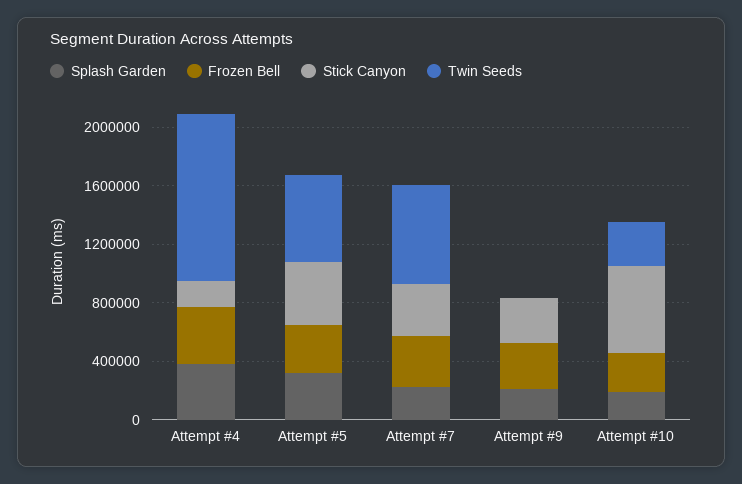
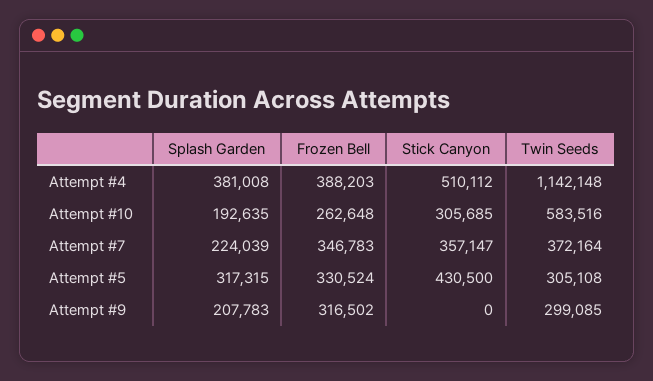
Stick Canyon, Attempt #4: 200000 -> 510112
Twin Seeds, Attempt #5: 600000 -> 305108
Twin Seeds, Attempt #7: 700000 -> 372164
Stick Canyon, Attempt #9: 300000 -> 0
Twin Seeds, Attempt #9: 0 -> 299085
Stick Canyon, Attempt #10: 600000 -> 305685
Twin Seeds, Attempt #10: 300000 -> 583516

